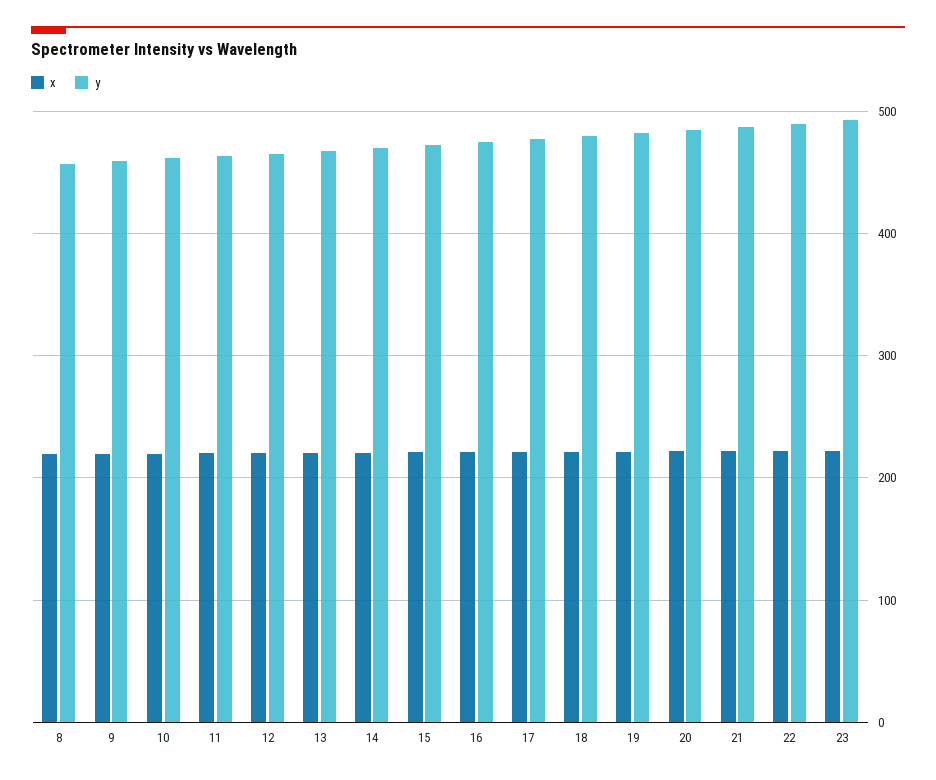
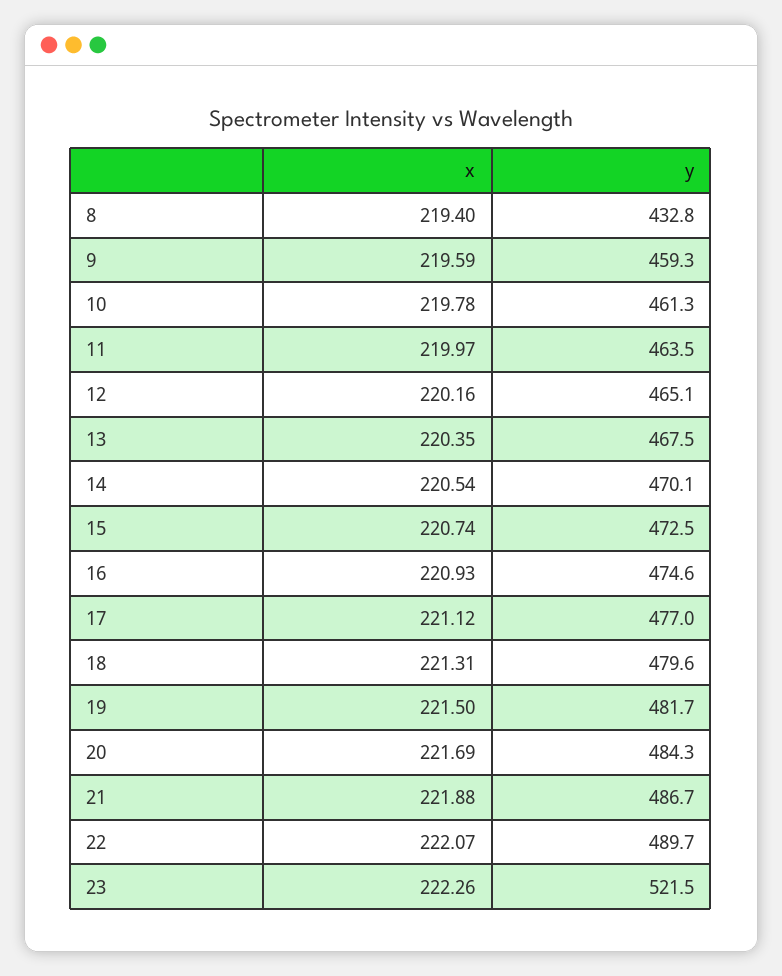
y, 8: 460 -> 432.8
y, 23: 490 -> 521.5

